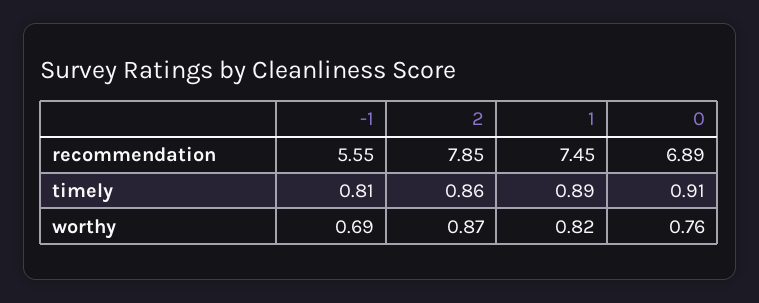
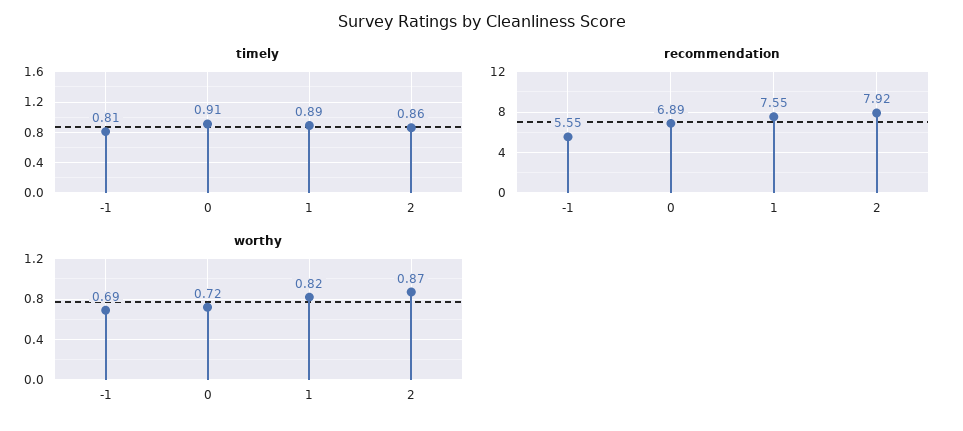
recommendation, 2: 7.85 -> 7.92
recommendation, 1: 7.45 -> 7.55
worthy, 0: 0.76 -> 0.72

